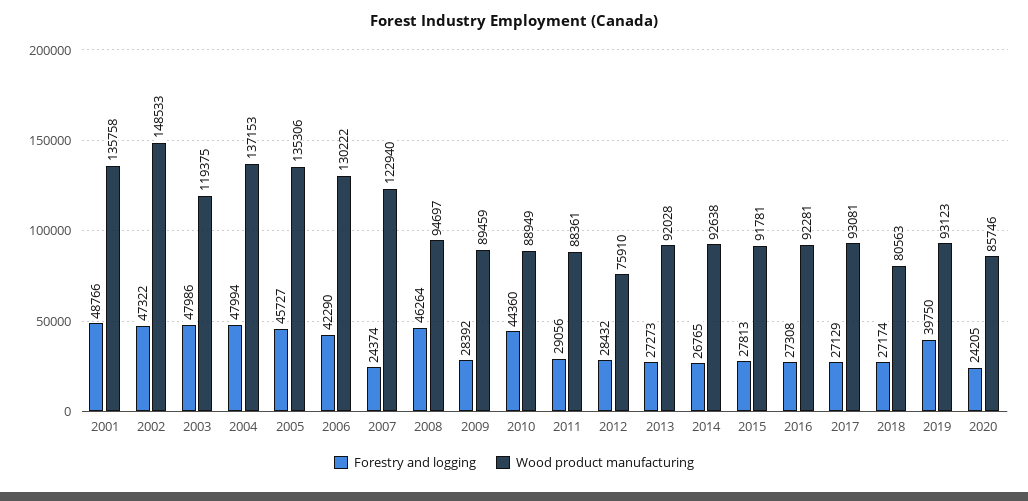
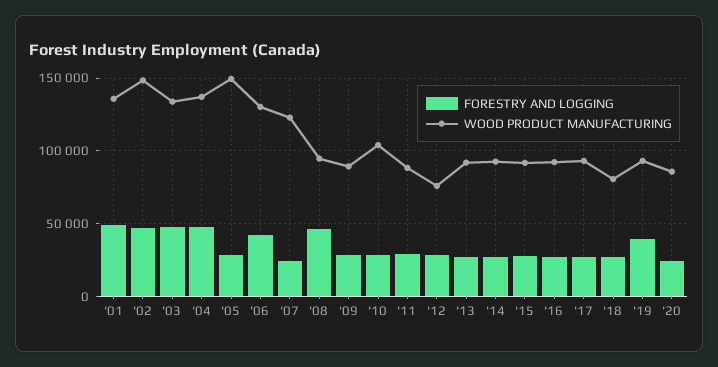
Wood product manufacturing, 2003: 119375 -> 135000
Forestry and logging, 2005: 45727 -> 30000
Wood product manufacturing, 2005: 135306 -> 150000
Forestry and logging, 2010: 44360 -> 30000
Wood product manufacturing, 2010: 88949 -> 105000

